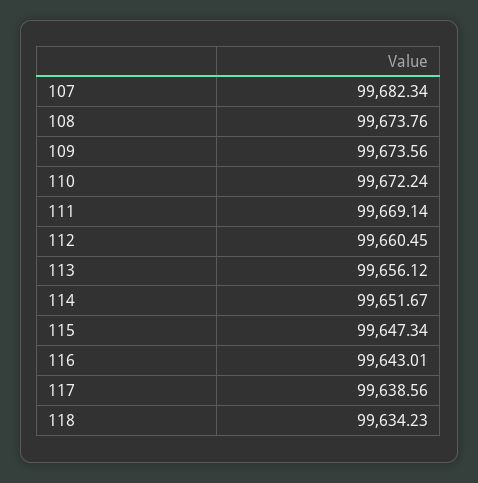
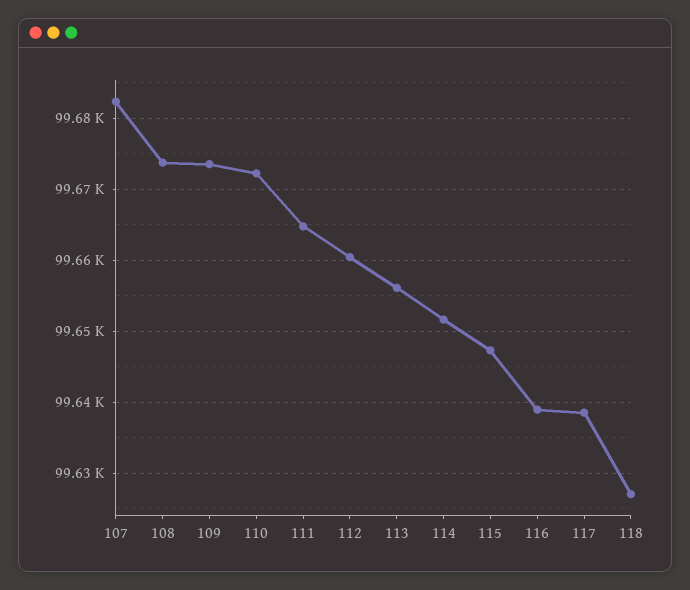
111: 99669.14 -> 99665
116: 99643.01 -> 99639
118: 99634.23 -> 99627

